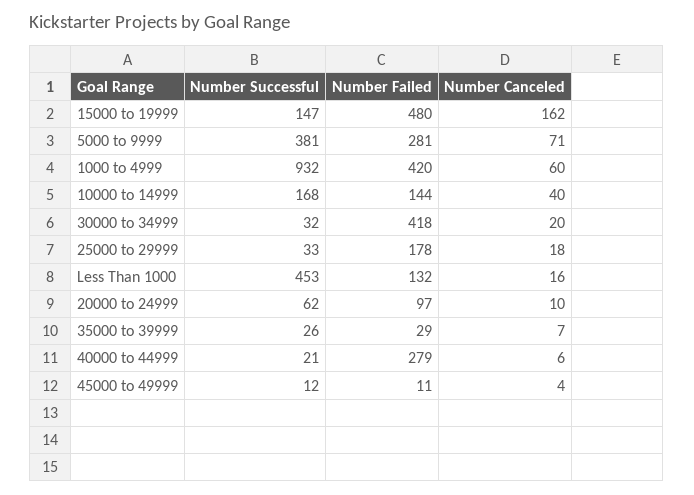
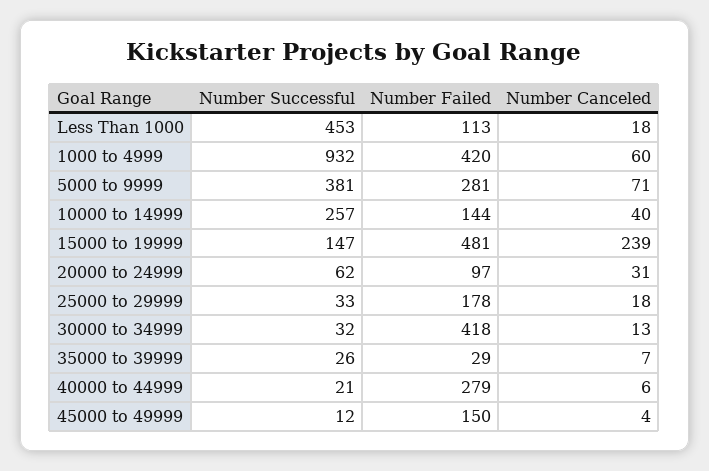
Number Failed, 15000 to 19999: 480 -> 481
Number Canceled, 15000 to 19999: 162 -> 239
Number Successful, 10000 to 14999: 168 -> 257
Number Canceled, 30000 to 34999: 20 -> 13
Number Failed, Less Than 1000: 132 -> 113
Number Canceled, Less Than 1000: 16 -> 18
Number Canceled, 20000 to 24999: 10 -> 31
Number Failed, 45000 to 49999: 11 -> 150

